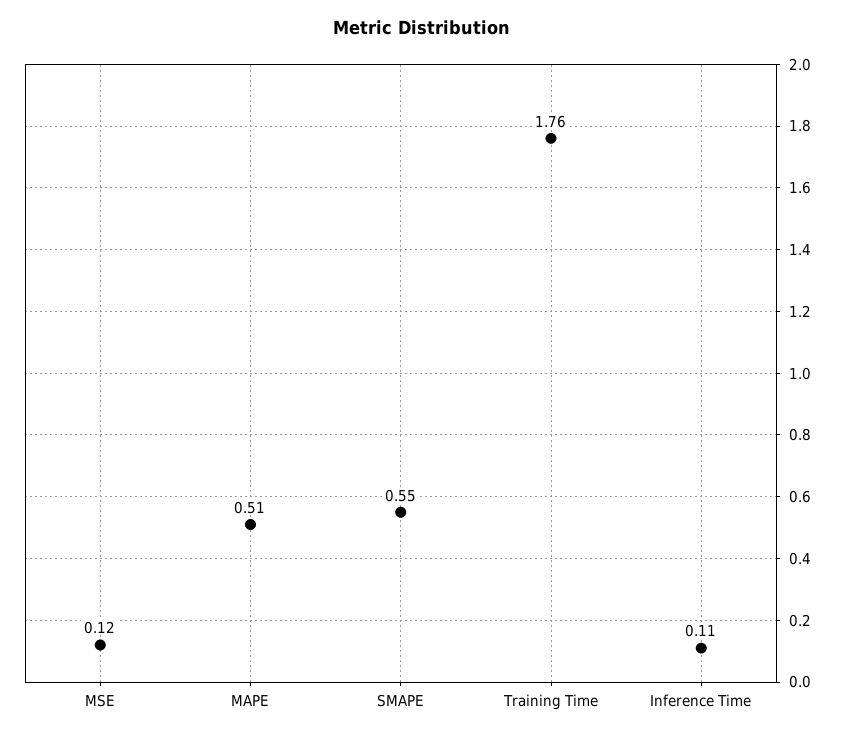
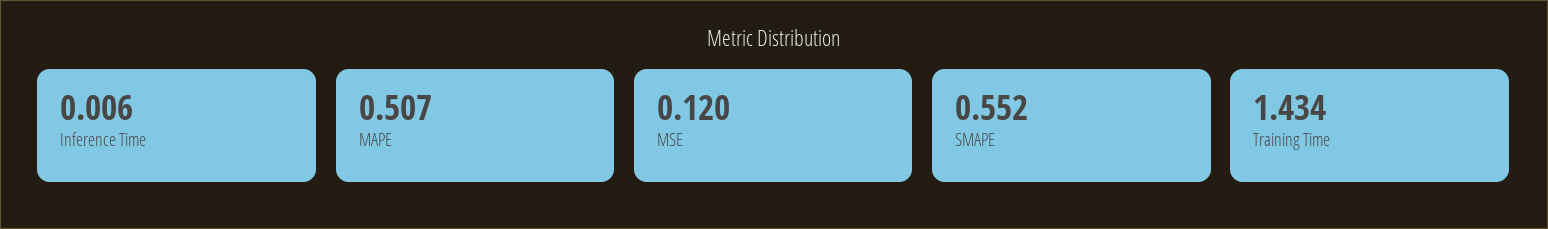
Training Time: 1.76 -> 1.434
Inference Time: 0.11 -> 0.006

